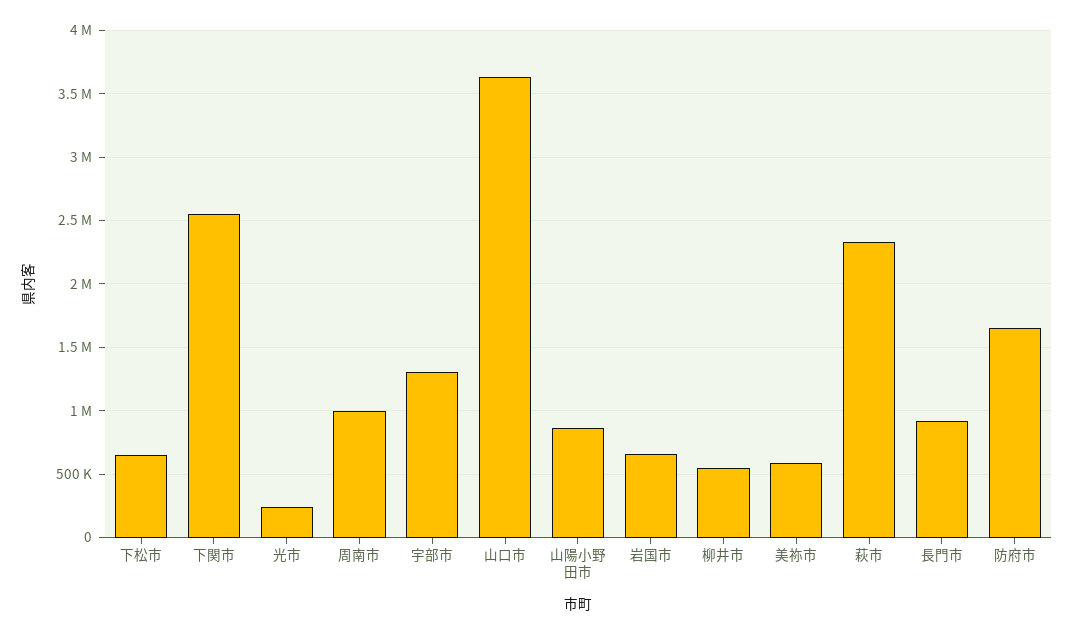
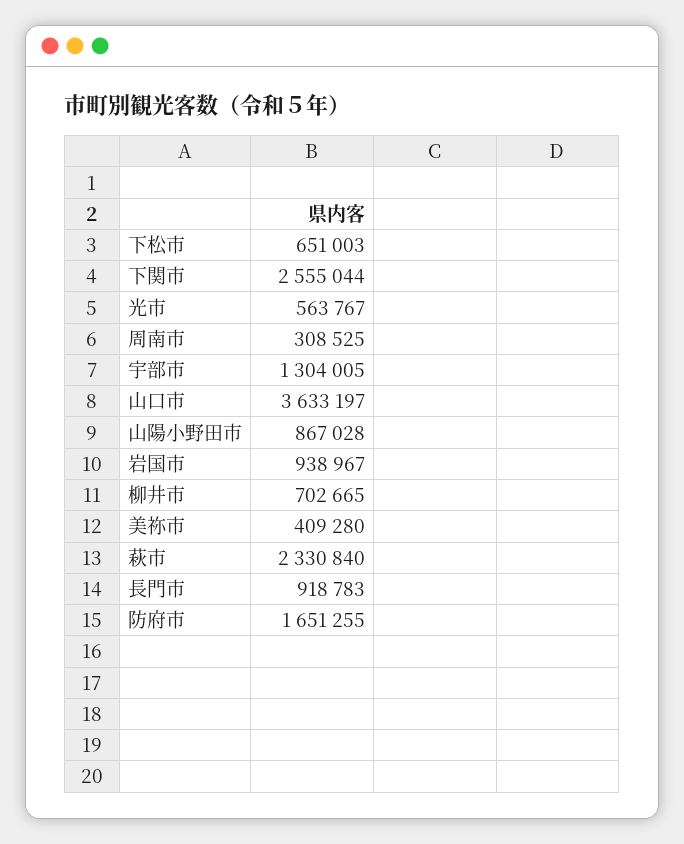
光市: 250000 -> 563767
周南市: 1000000 -> 308525
岩国市: 650000 -> 938967
柳井市: 550000 -> 702665
美祢市: 600000 -> 409280

